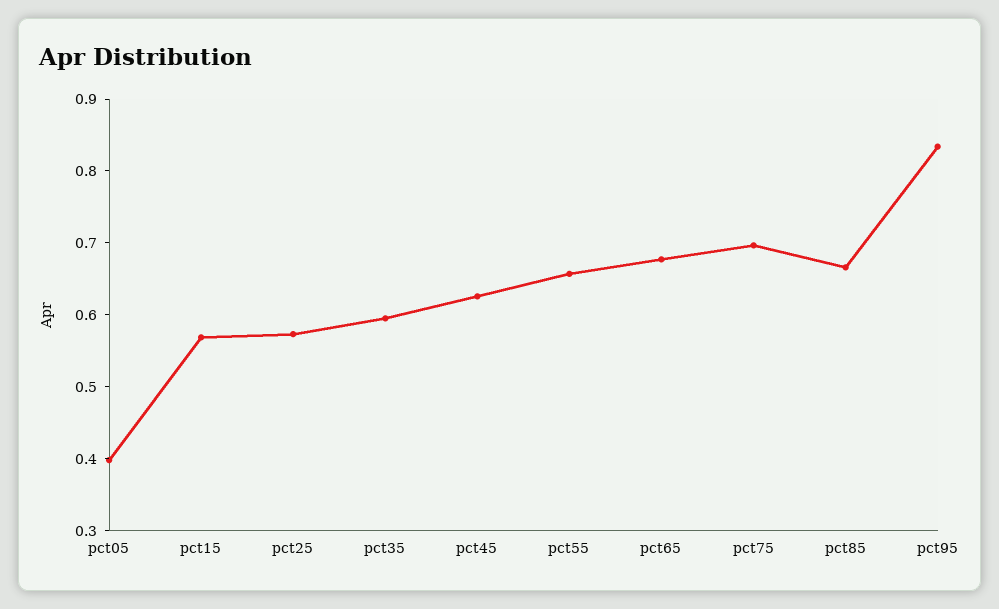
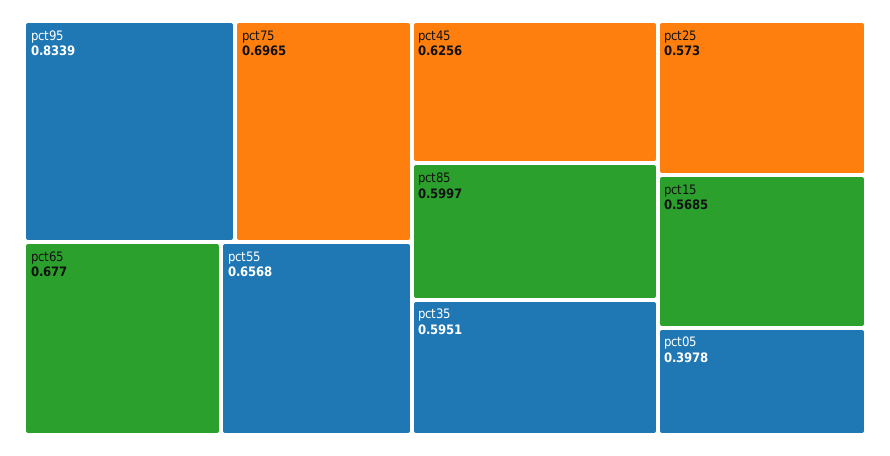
pct85: 0.66 -> 0.5997

